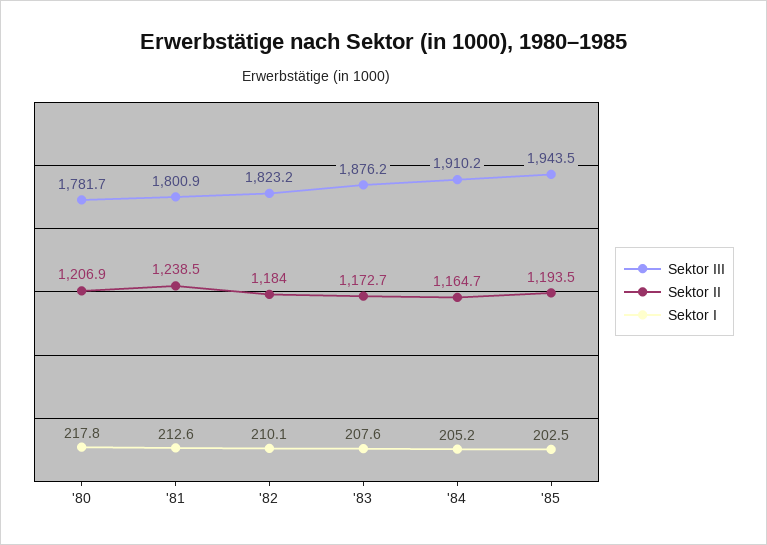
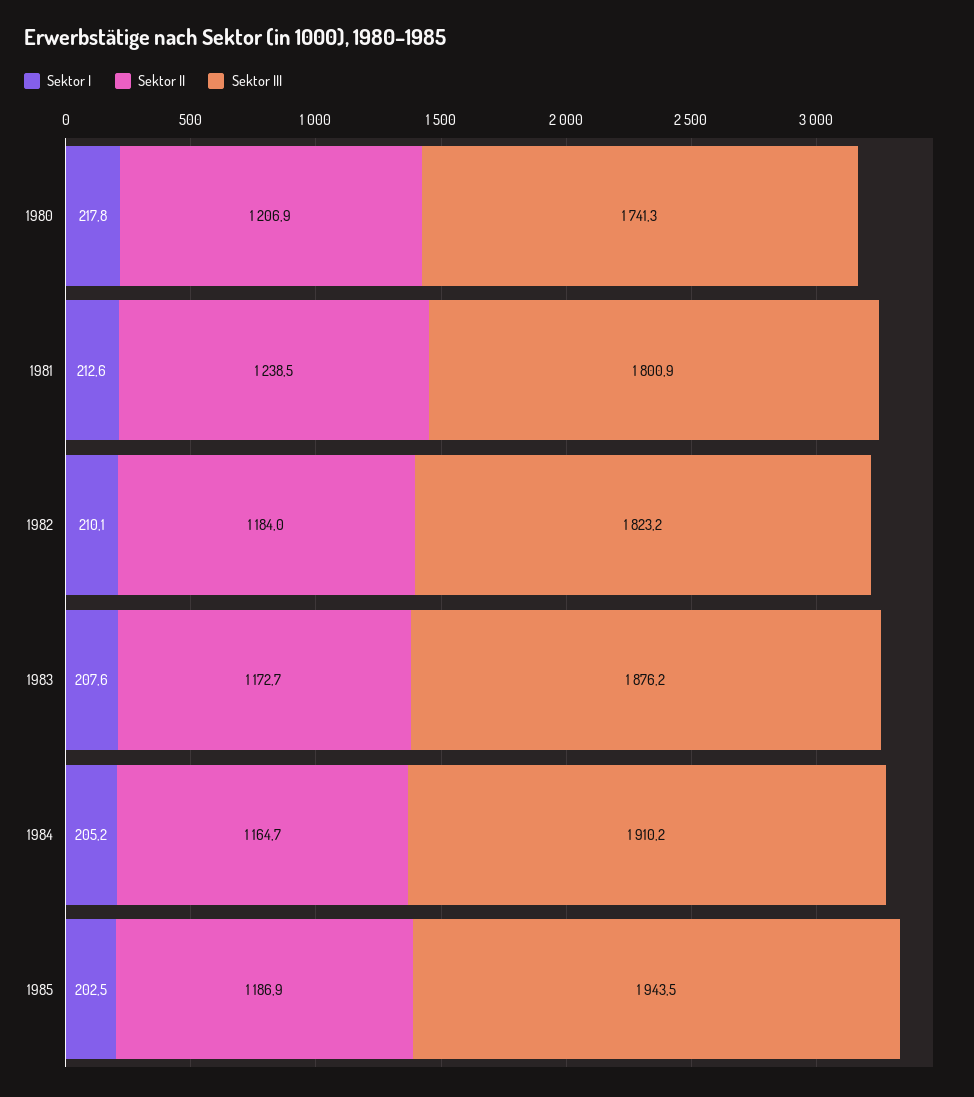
Sektor III, '80: 1781.7 -> 1741.3
Sektor II, '85: 1193.5 -> 1186.9

